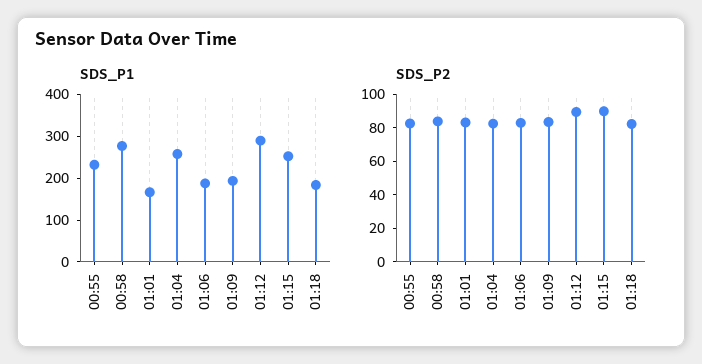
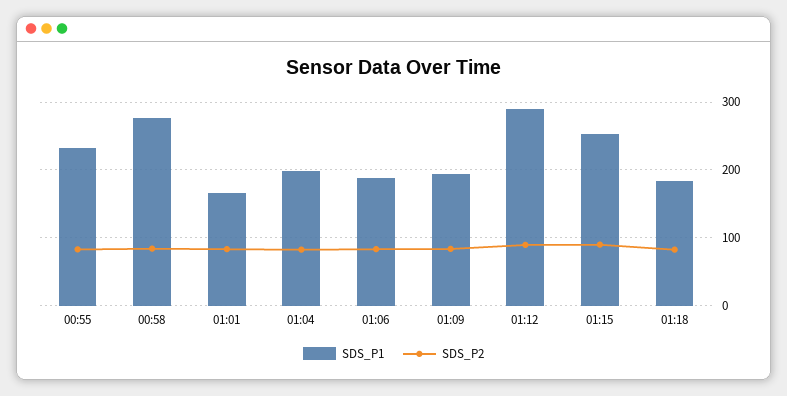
SDS_P1, 01:04: 260 -> 200

